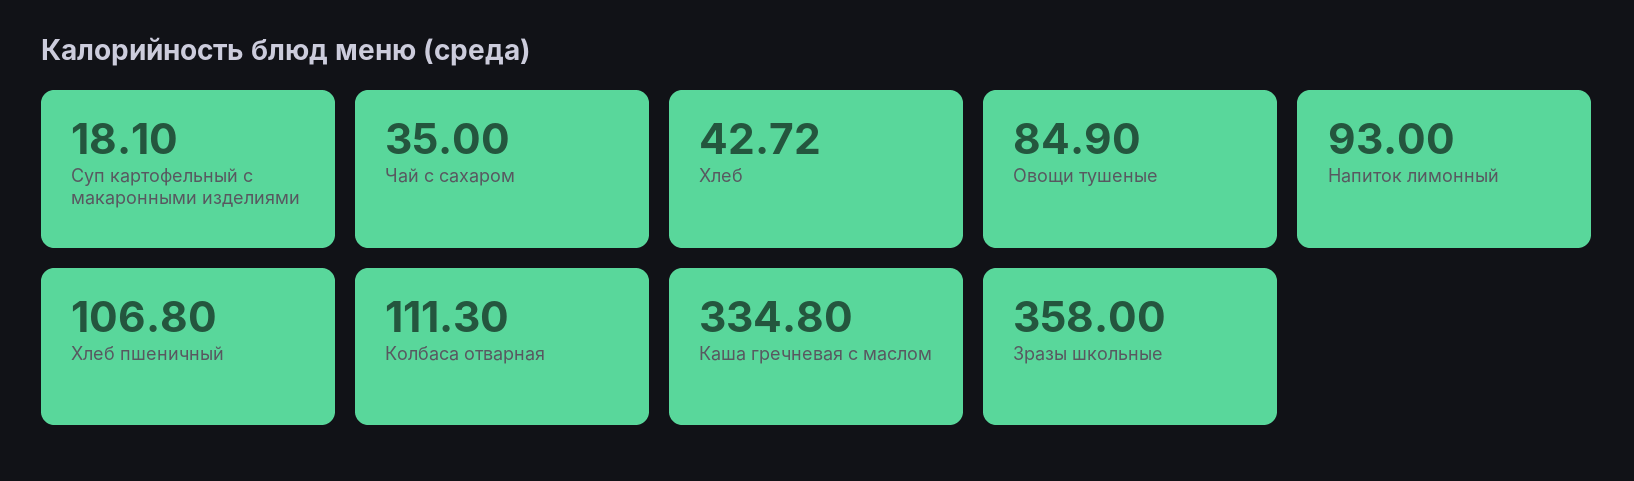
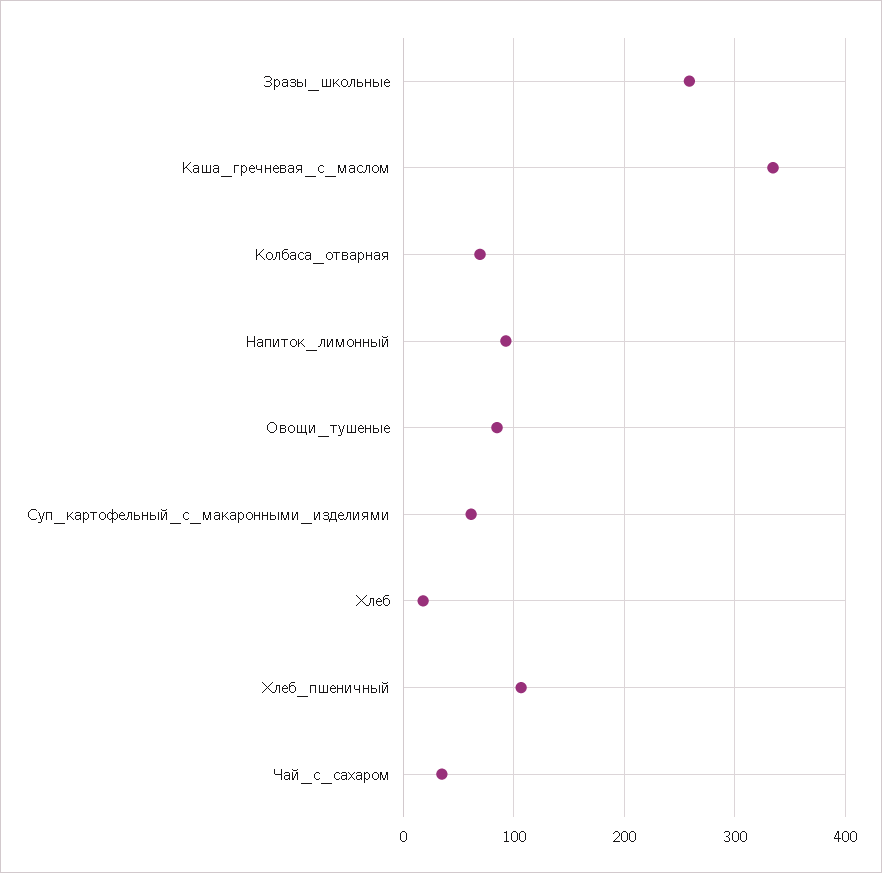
Суп картофельный с макаронными изделиями: 18.1 -> 60
Хлеб: 42.72 -> 20
Колбаса отварная: 111.3 -> 70
Зразы школьные: 358 -> 260

